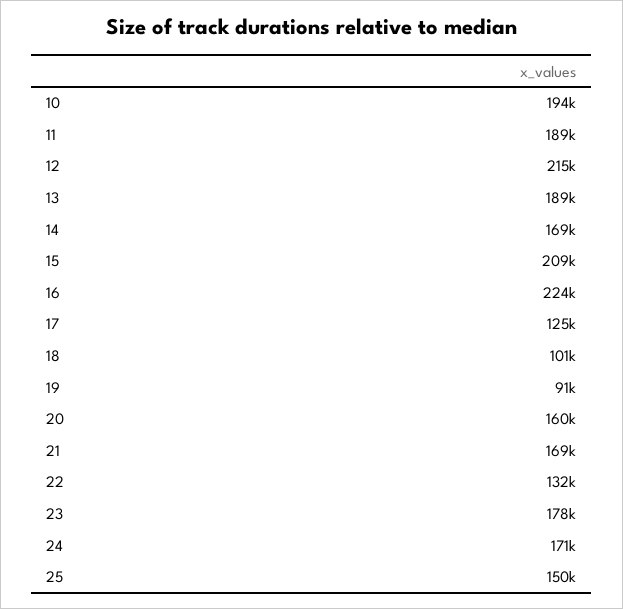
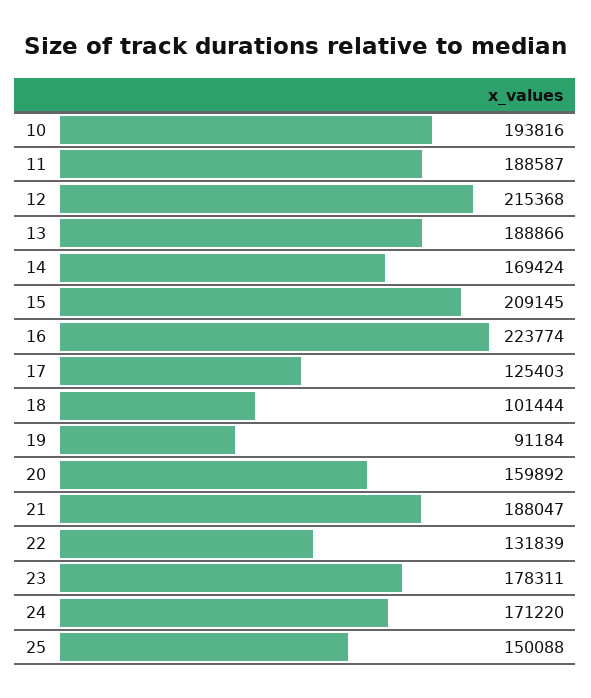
21: 169000 -> 188047

